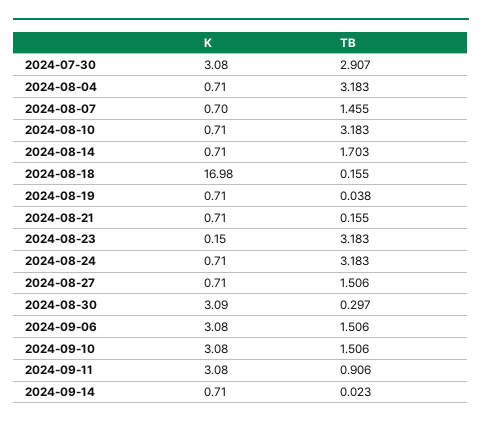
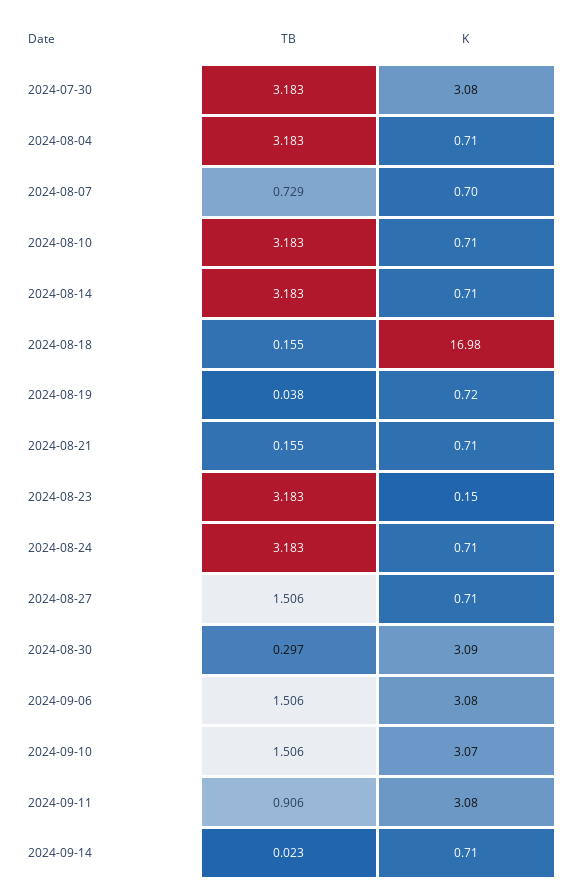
TB, 2024-07-30: 2.907 -> 3.183
TB, 2024-08-07: 1.455 -> 0.729
TB, 2024-08-14: 1.703 -> 3.183
K, 2024-08-19: 0.71 -> 0.72
K, 2024-09-10: 3.08 -> 3.07

